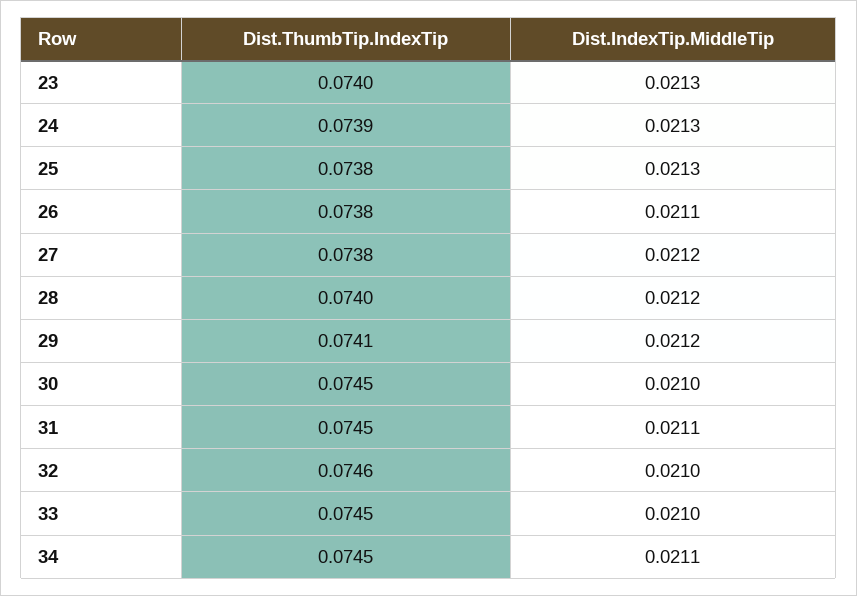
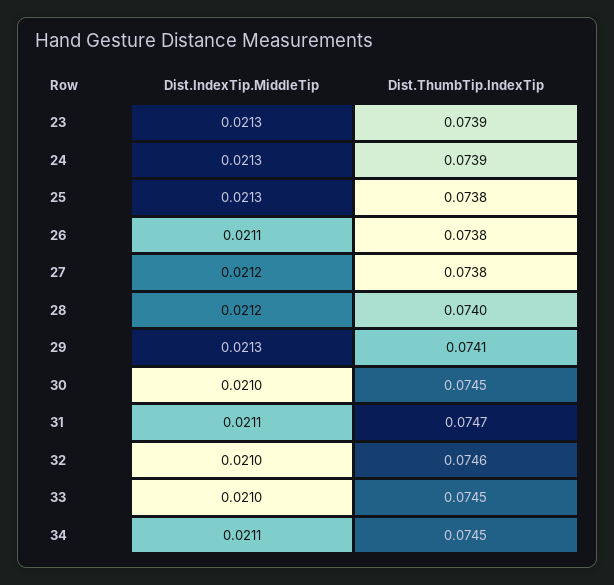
Dist.ThumbTip.IndexTip, 23: 0.074 -> 0.0739
Dist.IndexTip.MiddleTip, 29: 0.0212 -> 0.0213
Dist.ThumbTip.IndexTip, 31: 0.0745 -> 0.0747

